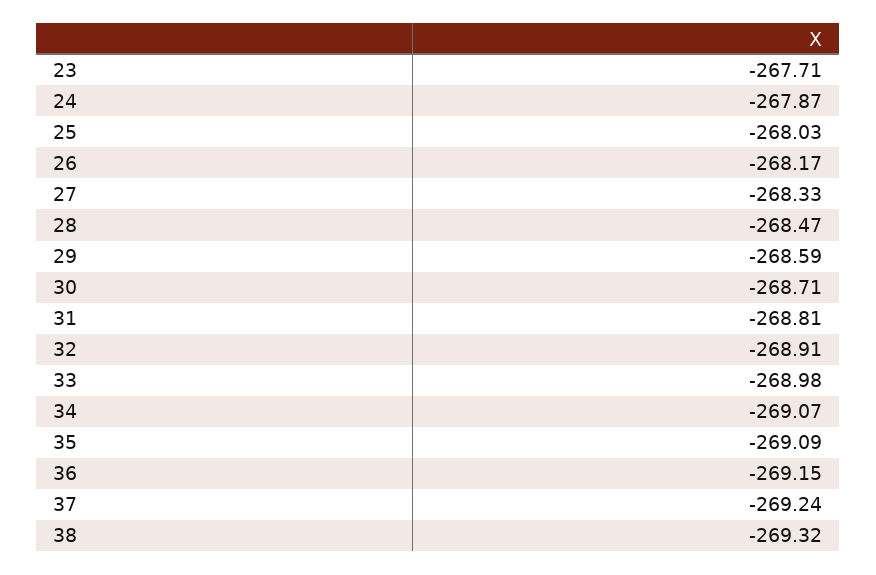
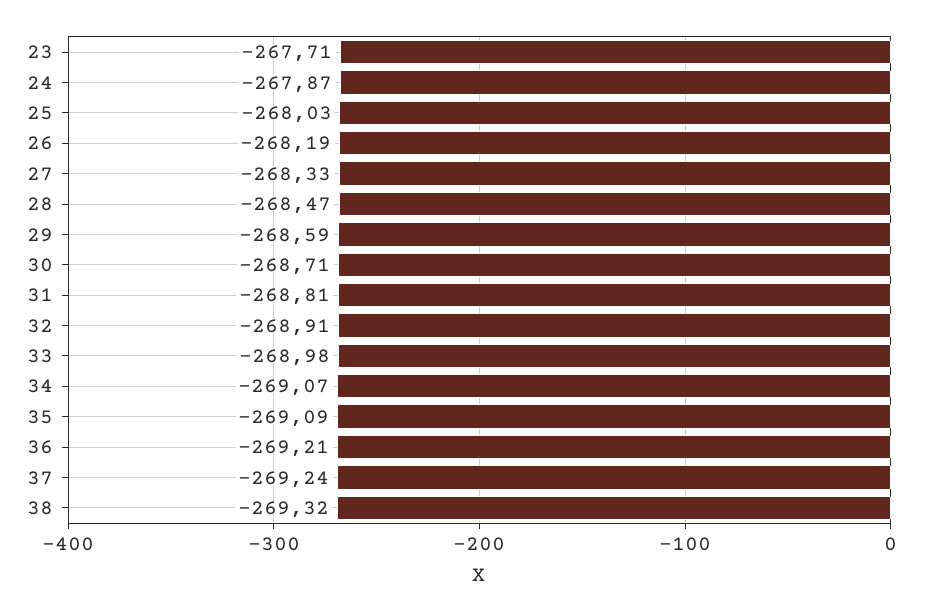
26: -268.17 -> -268.19
36: -269.15 -> -269.21

